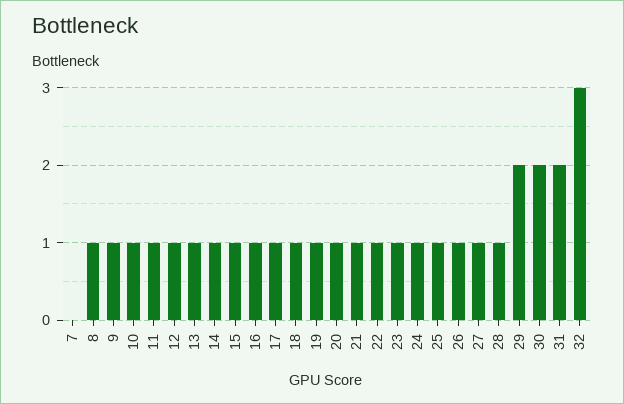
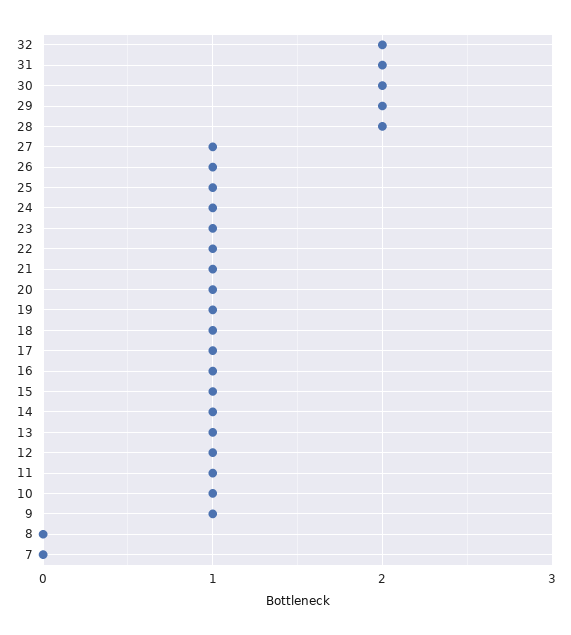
8: 1 -> 0
28: 1 -> 2
32: 3 -> 2

